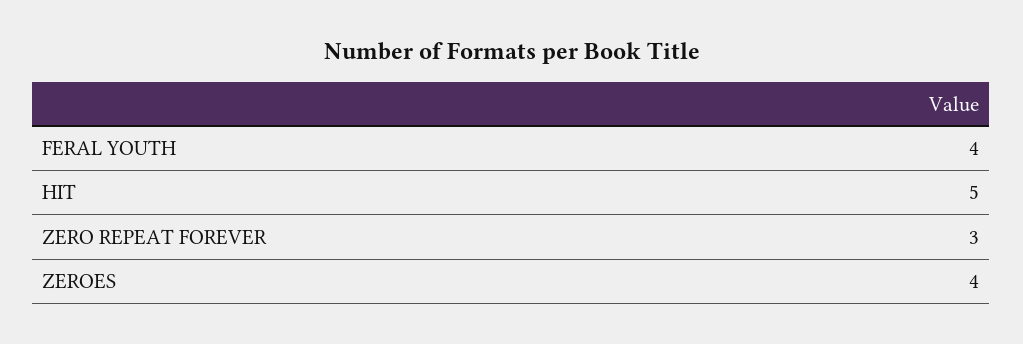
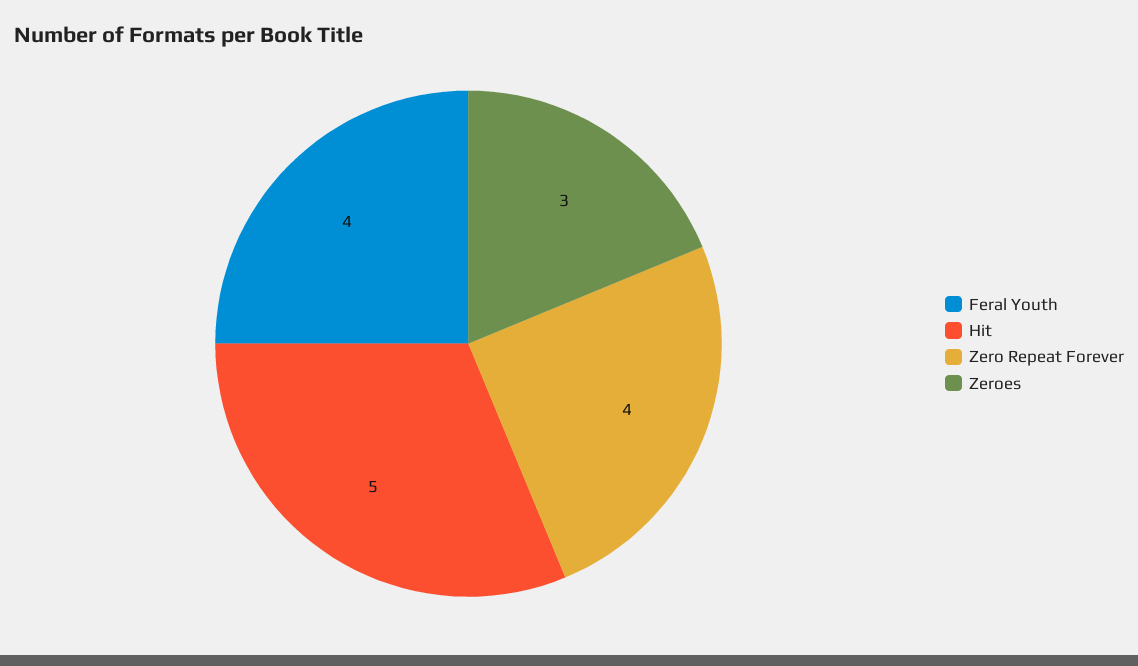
ZERO REPEAT FOREVER: 3 -> 4
ZEROES: 4 -> 3

